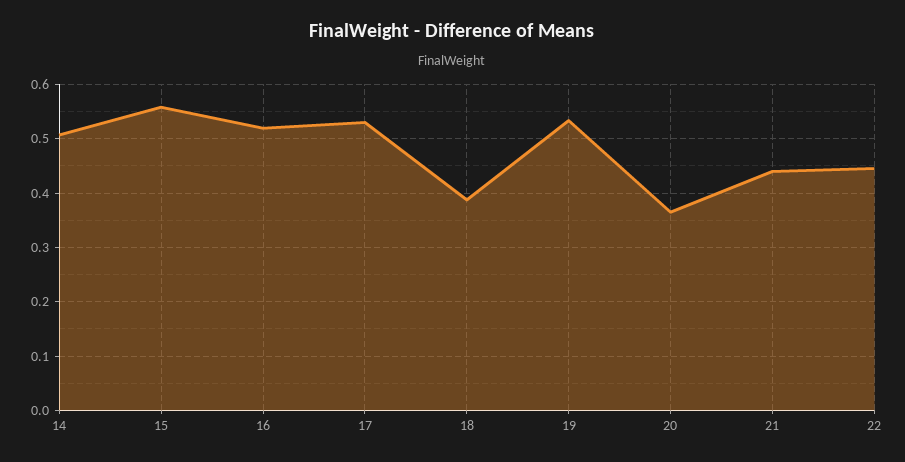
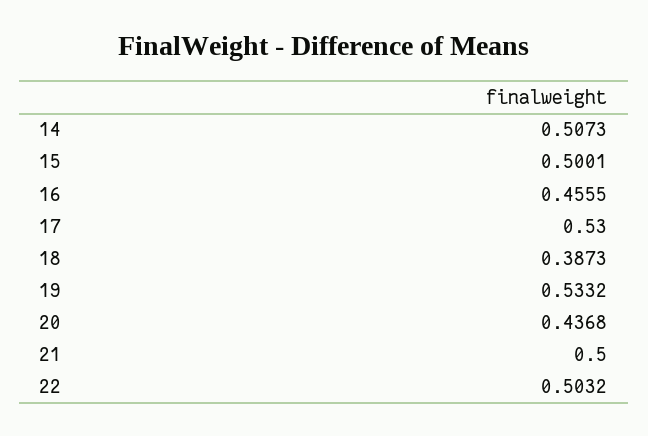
15: 0.56 -> 0.5001
16: 0.52 -> 0.4555
20: 0.36 -> 0.4368
21: 0.44 -> 0.5
22: 0.44 -> 0.5032

